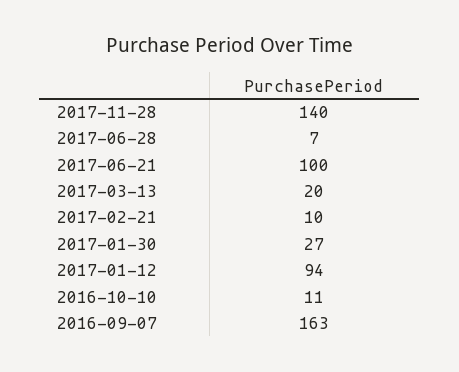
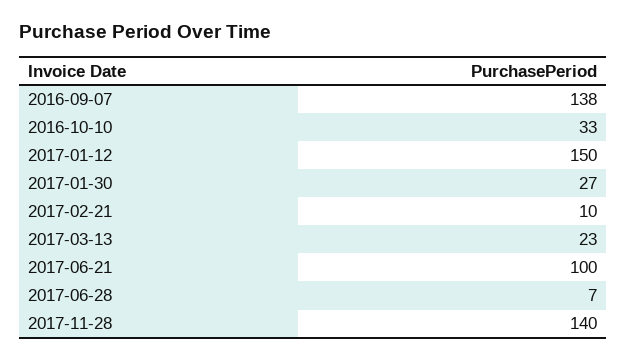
2017-03-13: 20 -> 23
2017-01-12: 94 -> 150
2016-10-10: 11 -> 33
2016-09-07: 163 -> 138

